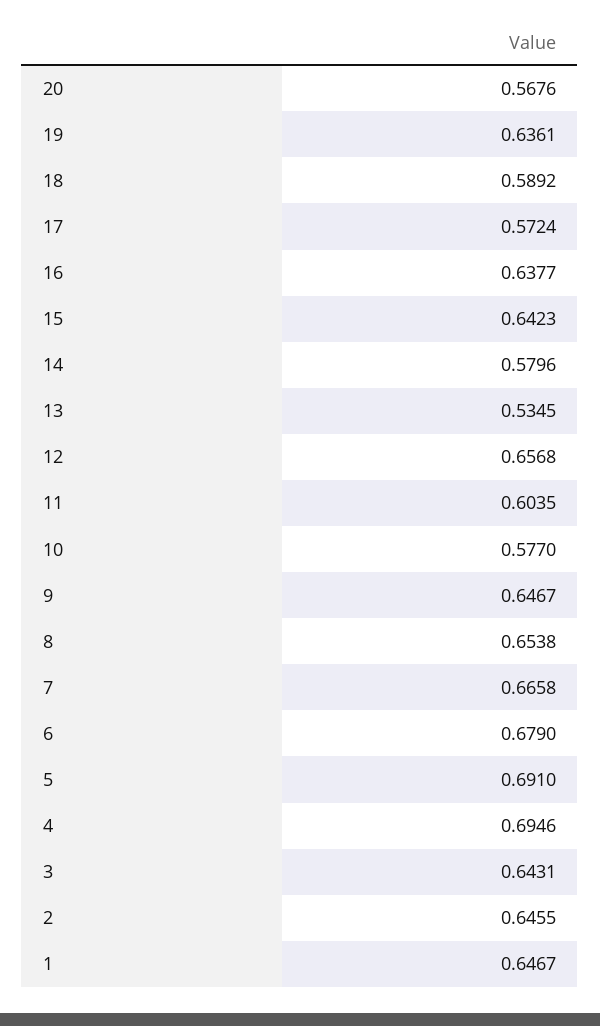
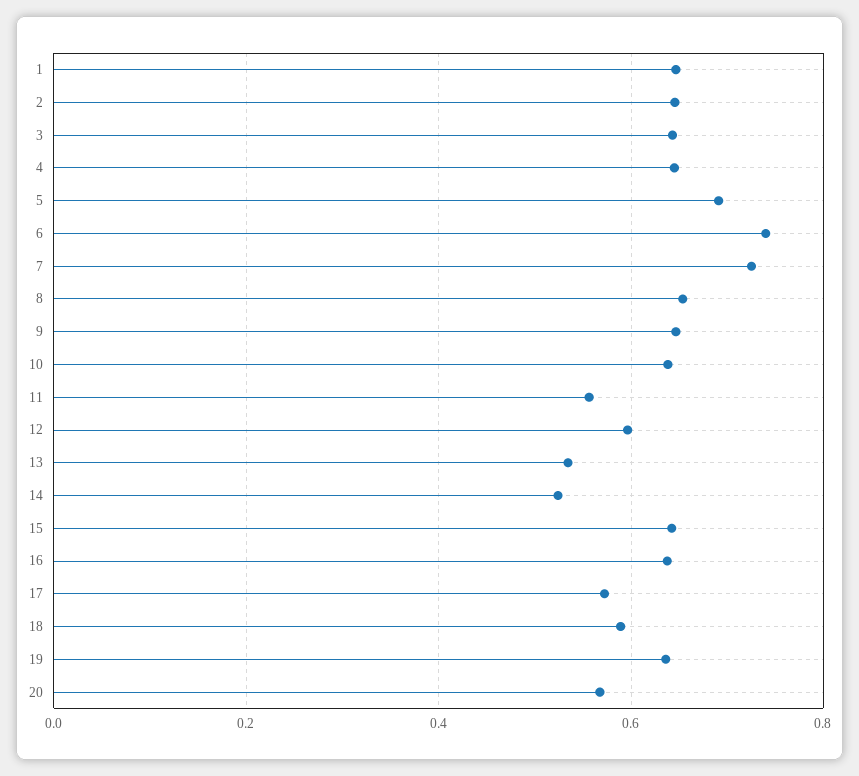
14: 0.5796 -> 0.52
12: 0.6568 -> 0.6
11: 0.6035 -> 0.56
10: 0.577 -> 0.64
7: 0.6658 -> 0.72
6: 0.679 -> 0.74
4: 0.6946 -> 0.64

